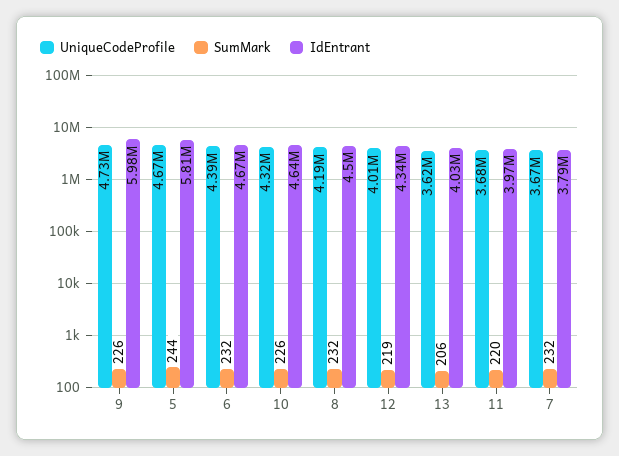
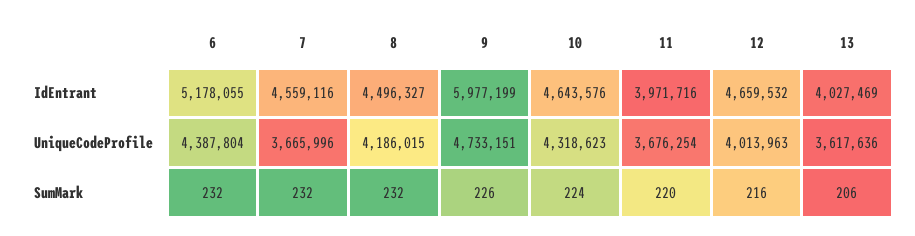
UniqueCodeProfile, 5: 4670000 -> none
SumMark, 5: 244 -> none
IdEntrant, 5: 5810000 -> none
IdEntrant, 6: 4670000 -> 5178055
SumMark, 10: 226 -> 224
SumMark, 12: 219 -> 216
IdEntrant, 12: 4340000 -> 4659532
IdEntrant, 7: 3790000 -> 4559116

